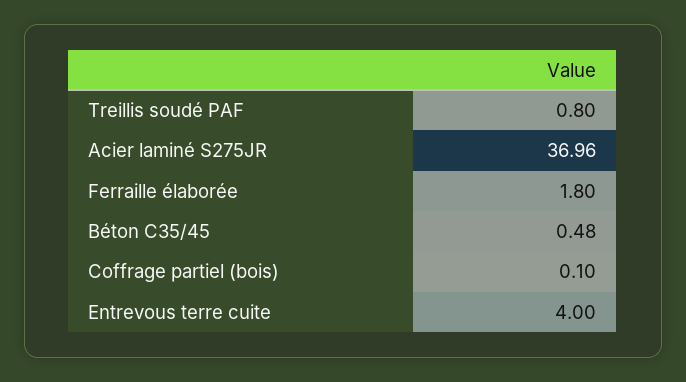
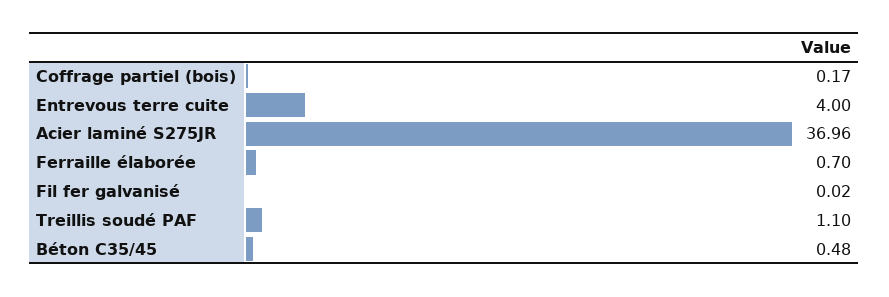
Treillis soudé PAF: 0.8 -> 1.1
Ferraille élaborée: 1.8 -> 0.7
Coffrage partiel (bois): 0.1 -> 0.17
Fil fer galvanisé: none -> 0.02

